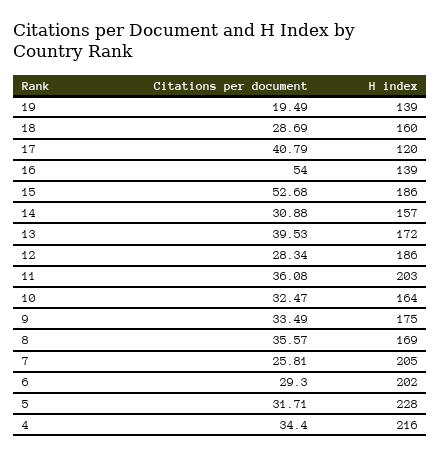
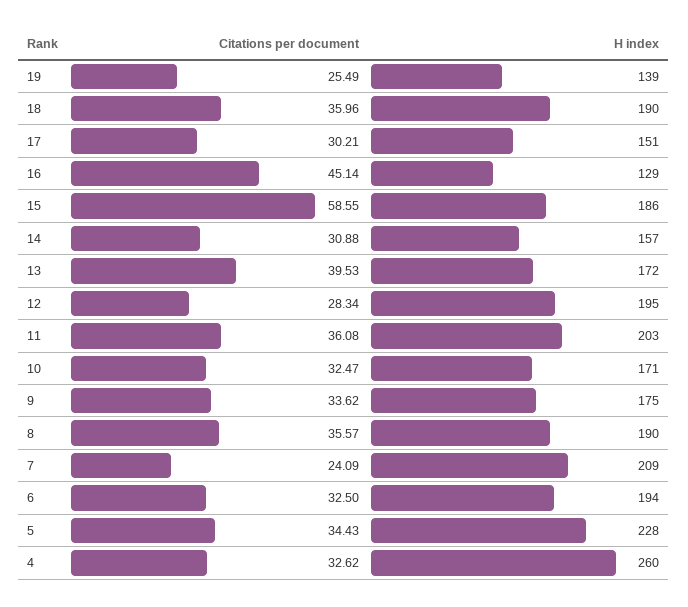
Citations per document, 19: 19.49 -> 25.49
Citations per document, 18: 28.69 -> 35.96
H index, 18: 160 -> 190
Citations per document, 17: 40.79 -> 30.21
H index, 17: 120 -> 151
Citations per document, 16: 54 -> 45.14
H index, 16: 139 -> 129
Citations per document, 15: 52.68 -> 58.55
H index, 12: 186 -> 195
H index, 10: 164 -> 171
Citations per document, 9: 33.49 -> 33.62
H index, 8: 169 -> 190
Citations per document, 7: 25.81 -> 24.09
H index, 7: 205 -> 209
Citations per document, 6: 29.3 -> 32.5
H index, 6: 202 -> 194
Citations per document, 5: 31.71 -> 34.43
Citations per document, 4: 34.4 -> 32.62
H index, 4: 216 -> 260

